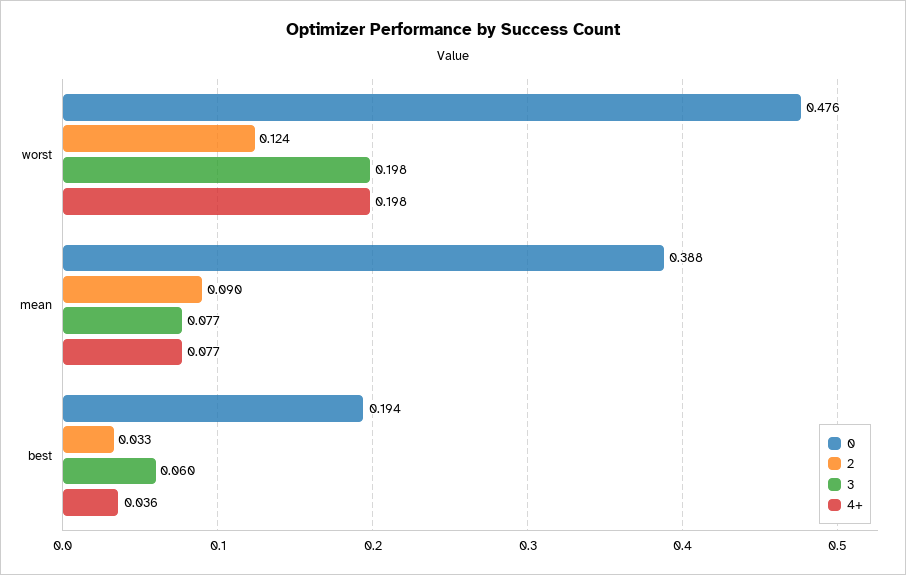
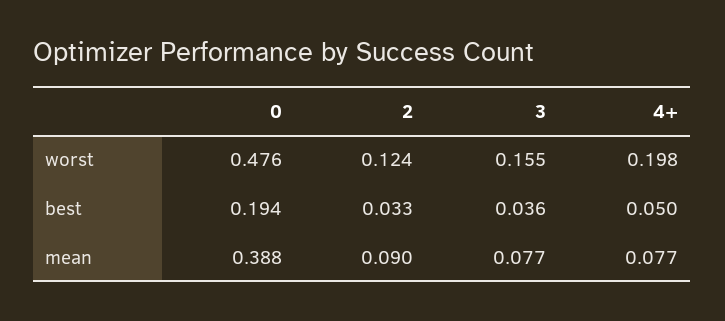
3, worst: 0.198 -> 0.155
3, best: 0.06 -> 0.036
4+, best: 0.036 -> 0.05

